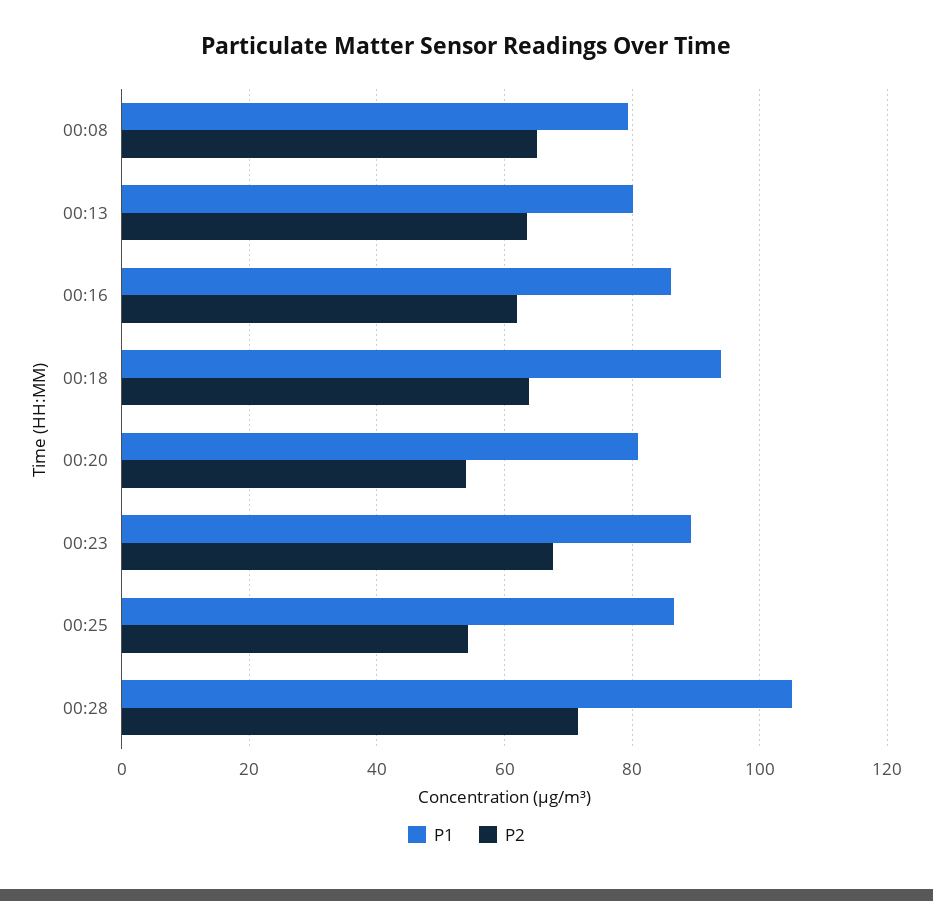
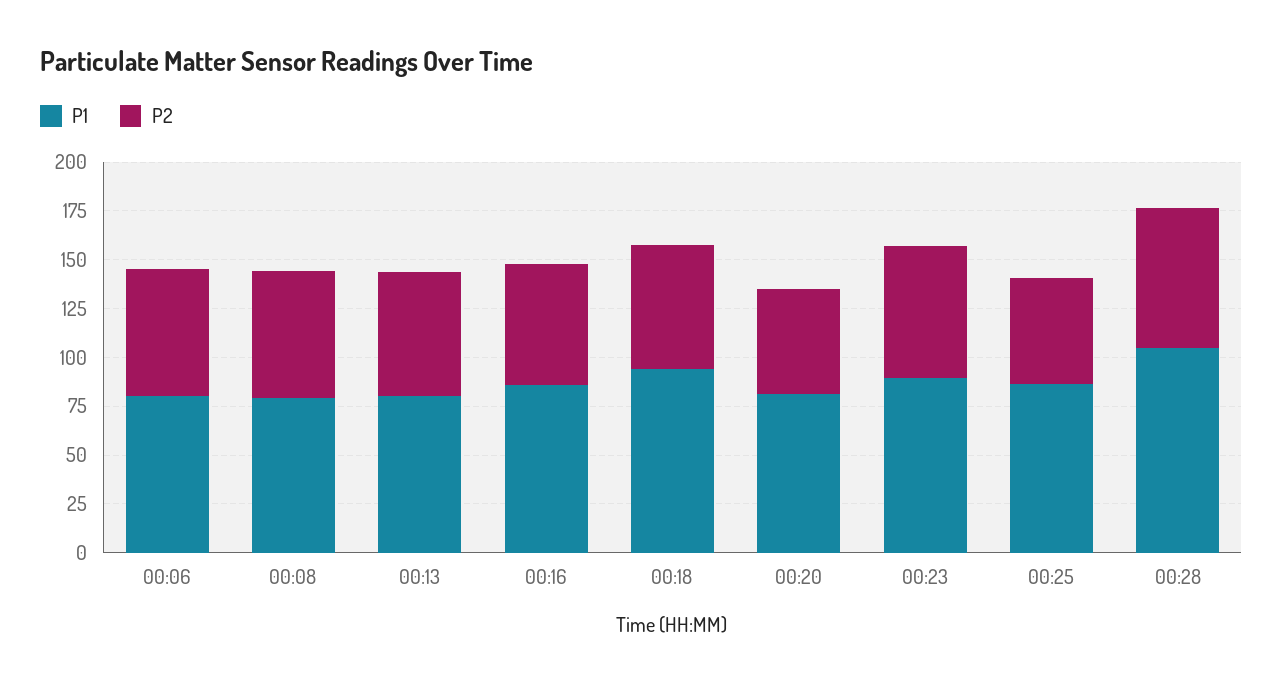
P1, 00:06: none -> 80
P2, 00:06: none -> 65

